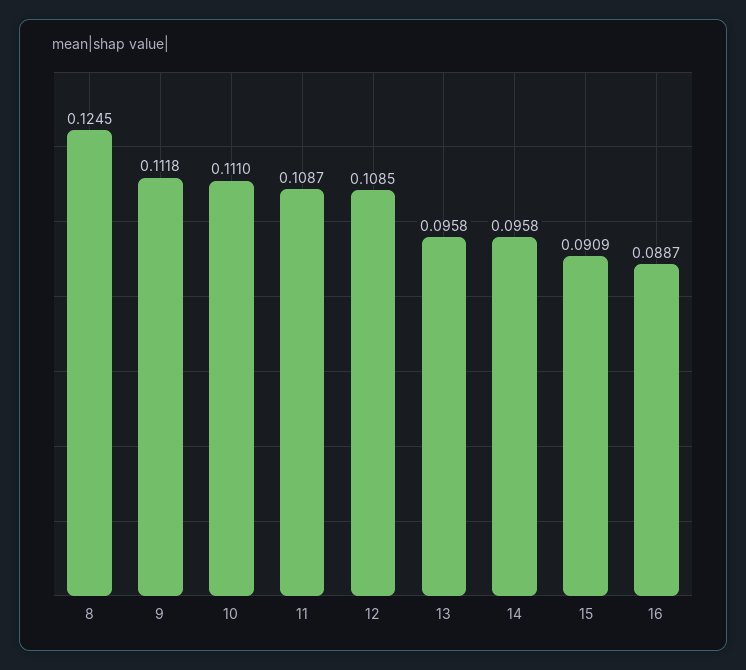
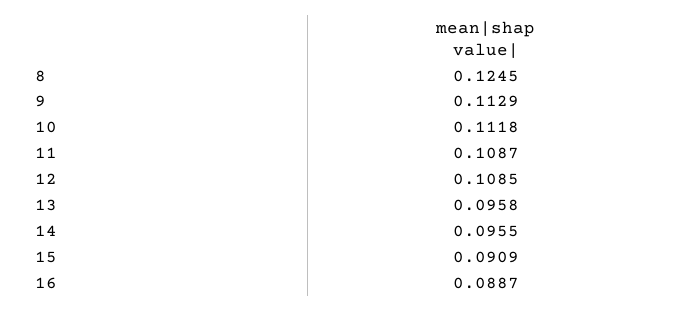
9: 0.1118 -> 0.1129
10: 0.111 -> 0.1118
14: 0.0958 -> 0.0955

